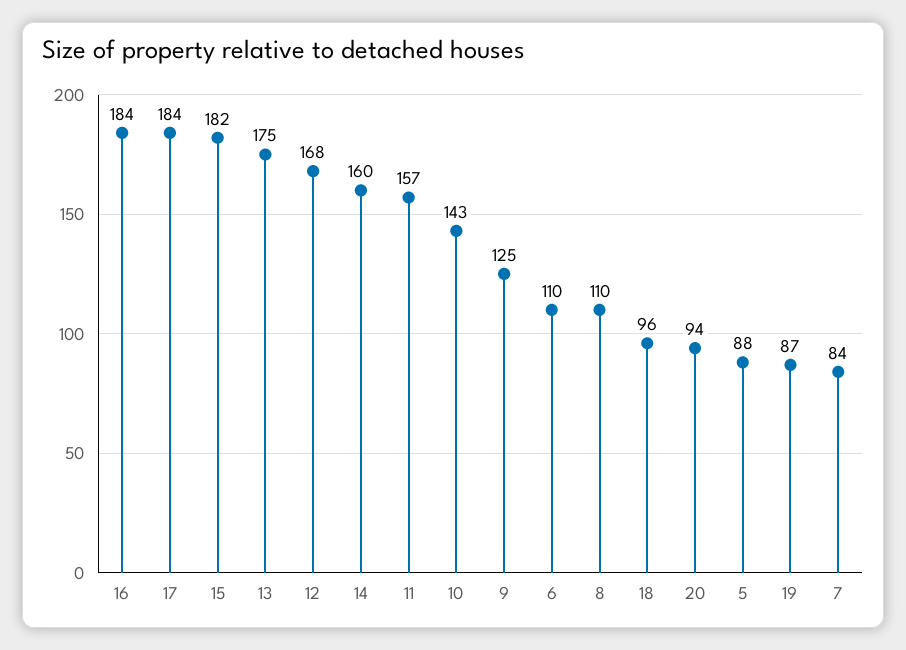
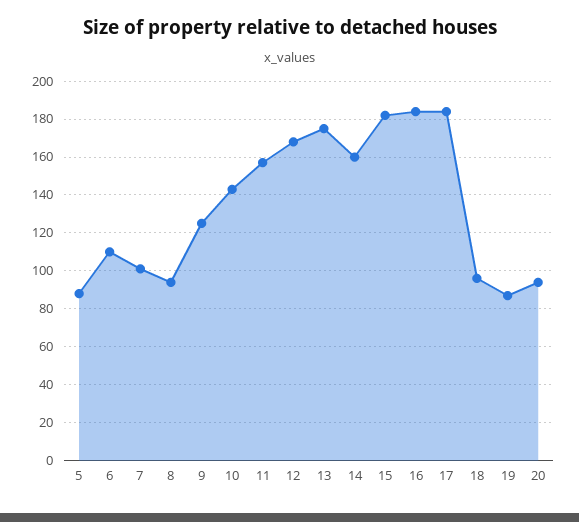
8: 110 -> 95
7: 84 -> 100

